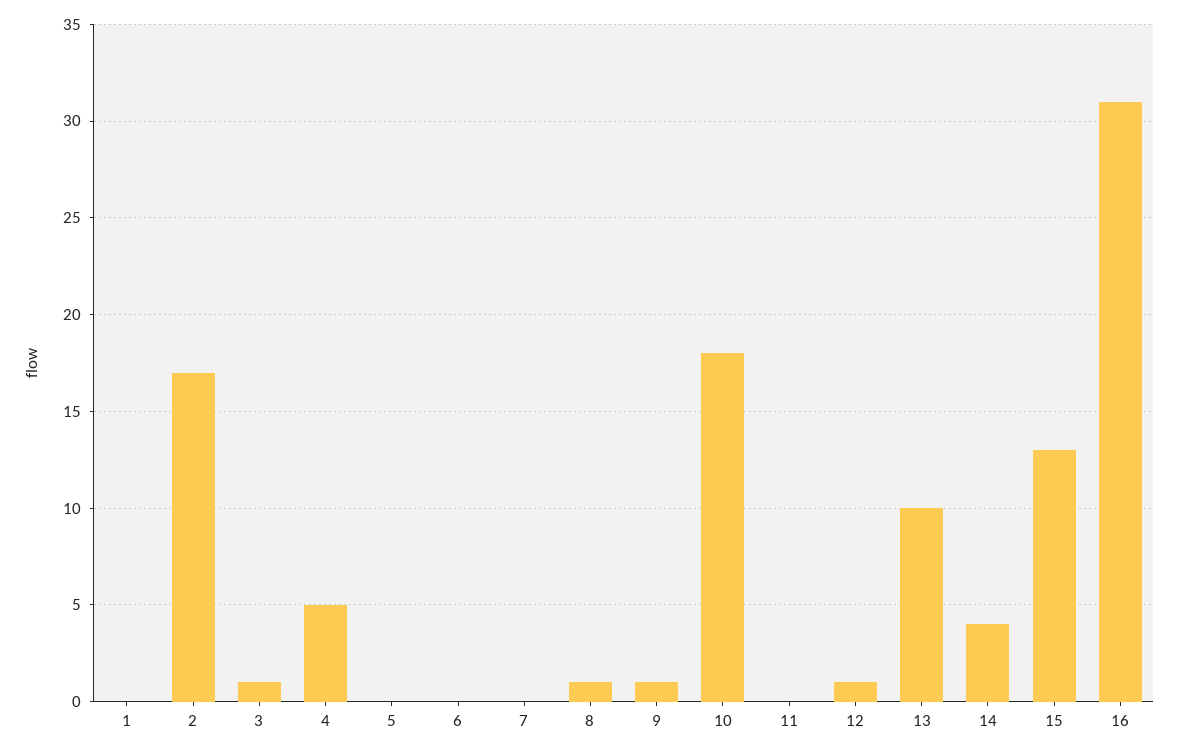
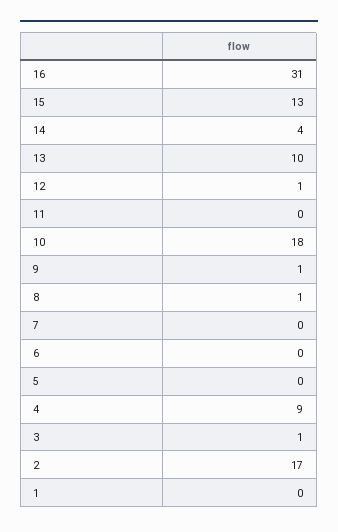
4: 5 -> 9

